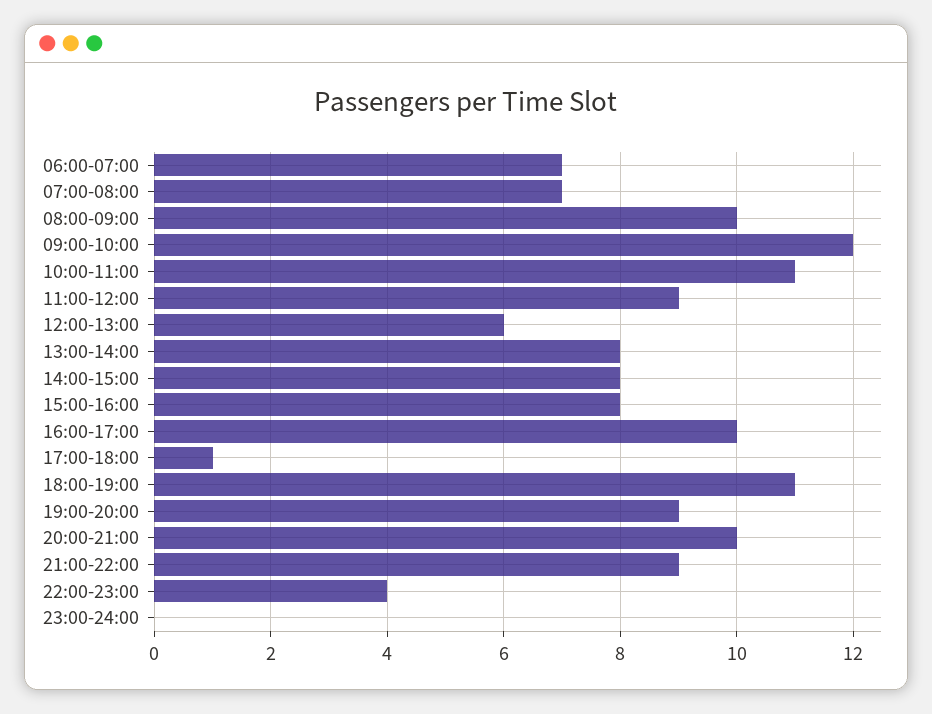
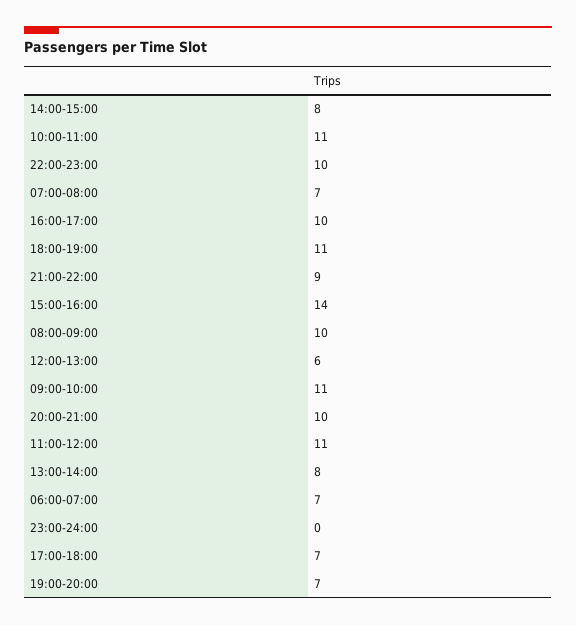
09:00-10:00: 12 -> 11
11:00-12:00: 9 -> 11
15:00-16:00: 8 -> 14
17:00-18:00: 1 -> 7
19:00-20:00: 9 -> 7
22:00-23:00: 4 -> 10

